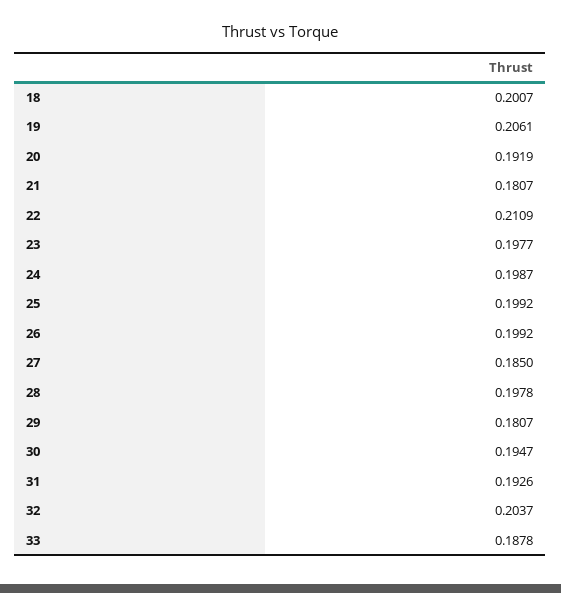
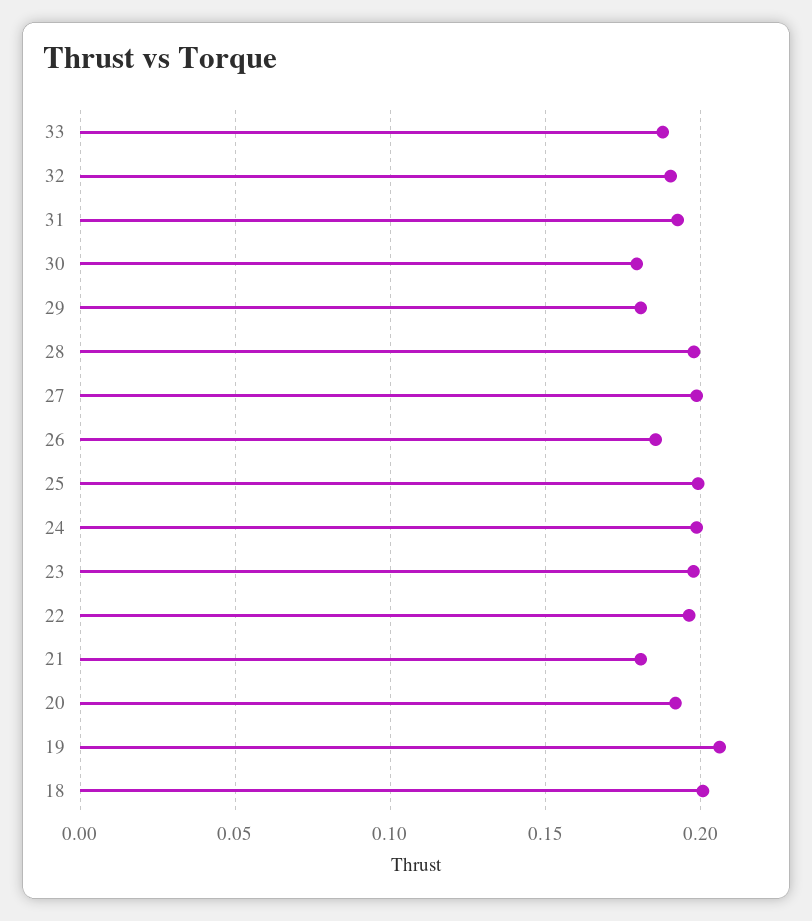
22: 0.2109 -> 0.195
26: 0.1992 -> 0.185
27: 0.185 -> 0.2
30: 0.1947 -> 0.18
32: 0.2037 -> 0.19

